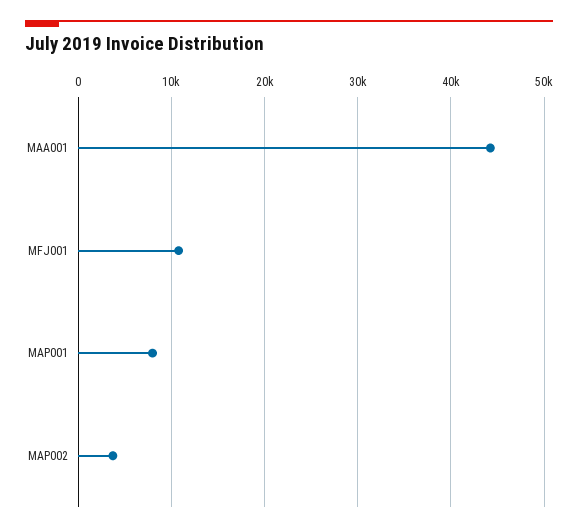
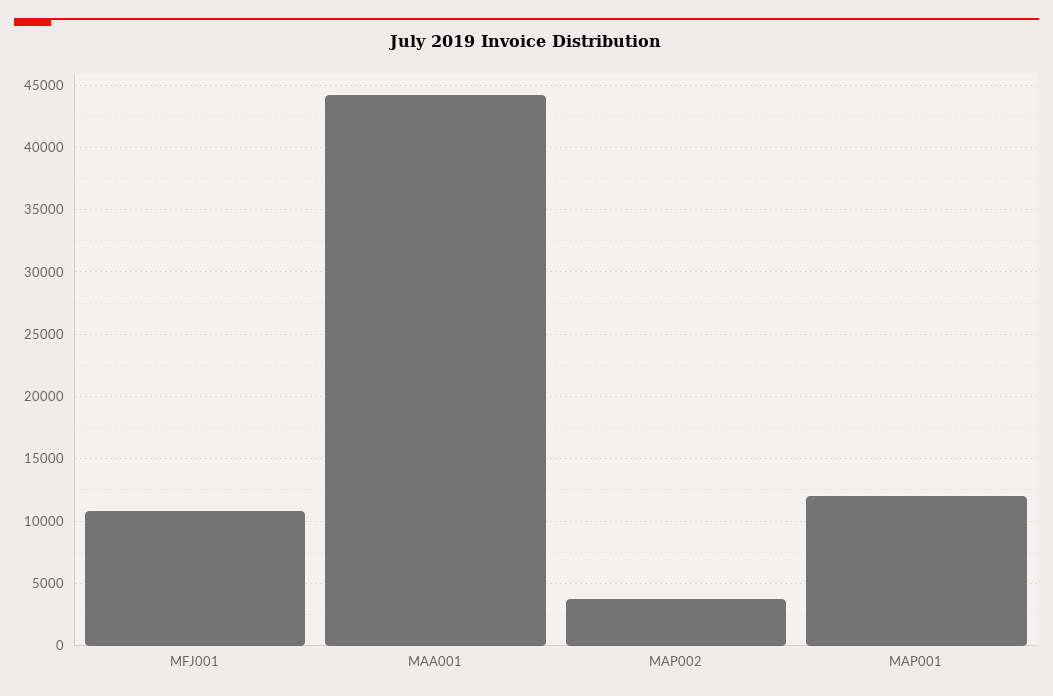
MAP001: 8000 -> 12000

